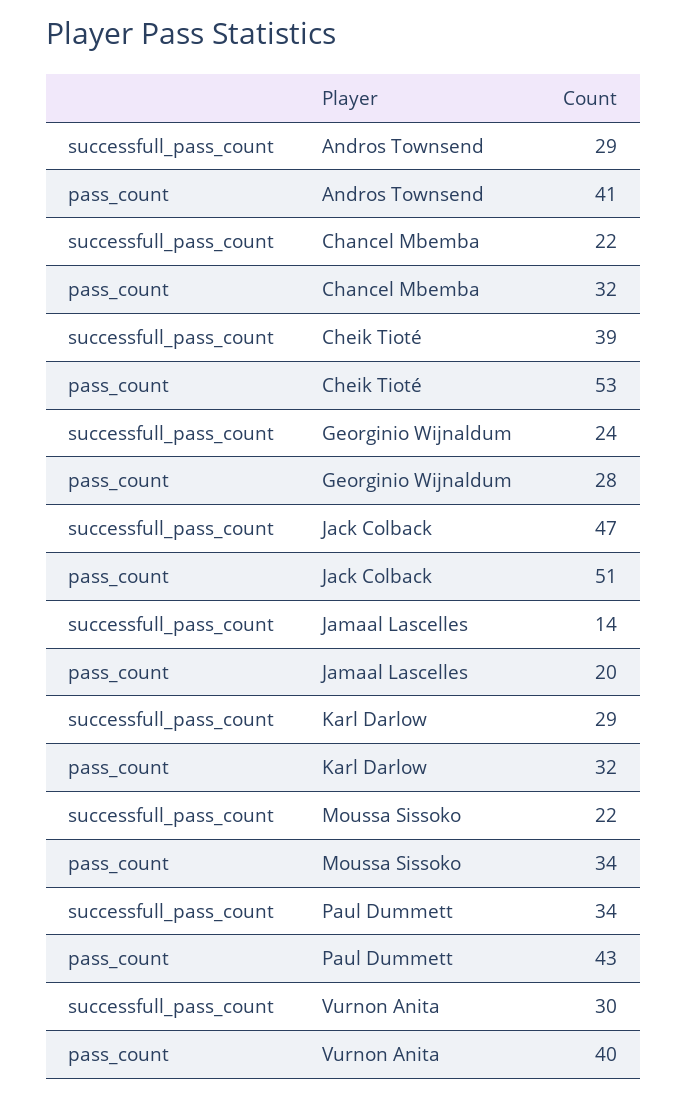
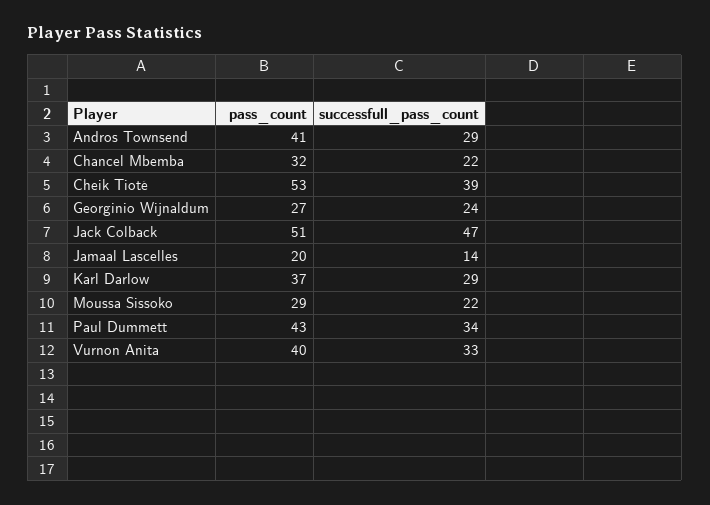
pass_count, Georginio Wijnaldum: 28 -> 27
pass_count, Karl Darlow: 32 -> 37
pass_count, Moussa Sissoko: 34 -> 29
successfull_pass_count, Vurnon Anita: 30 -> 33

